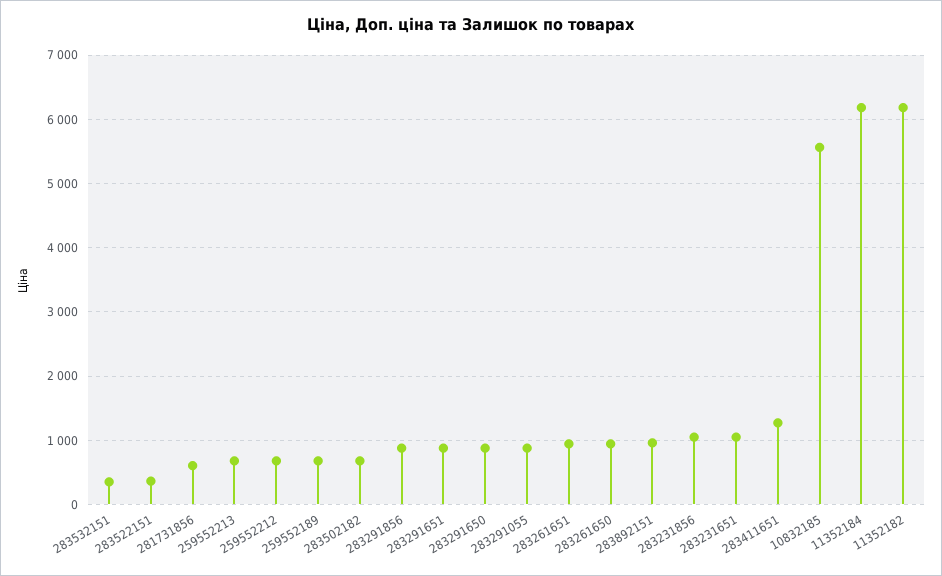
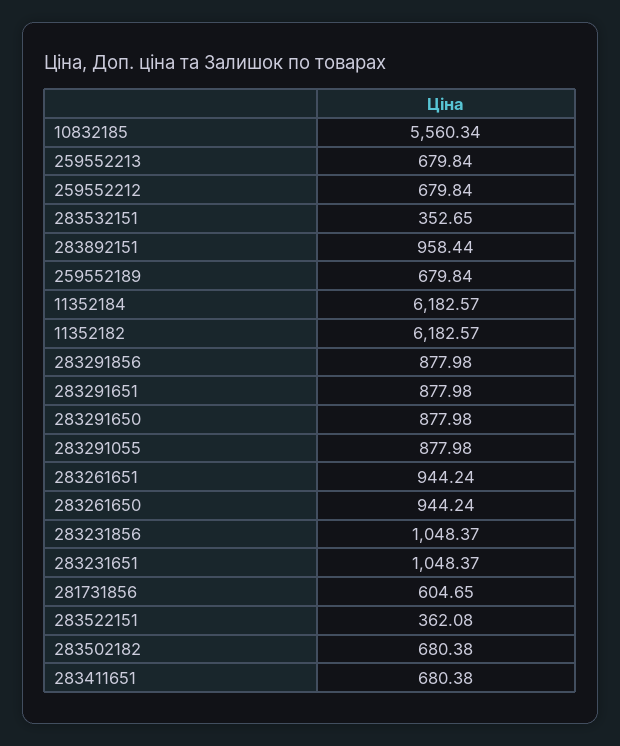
283411651: 1300 -> 680.38

